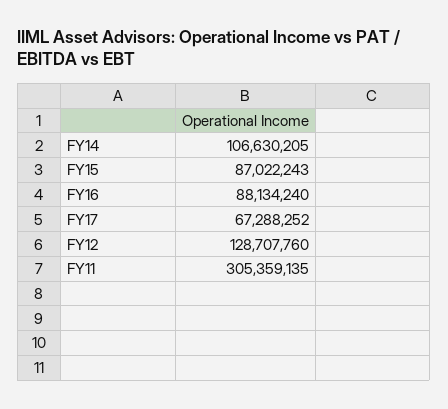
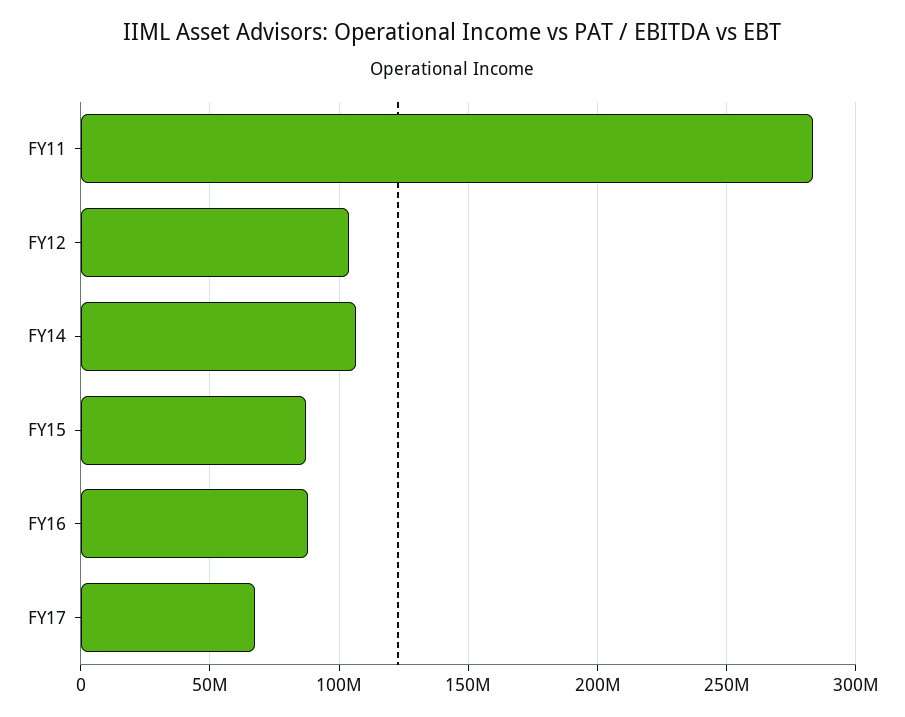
FY12: 128707760 -> 105000000
FY11: 305359135 -> 285000000

